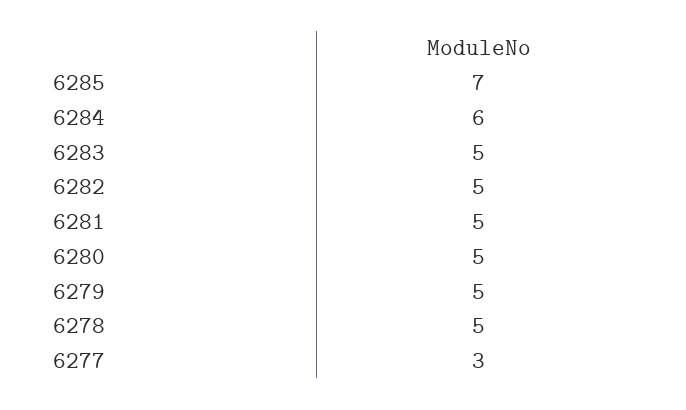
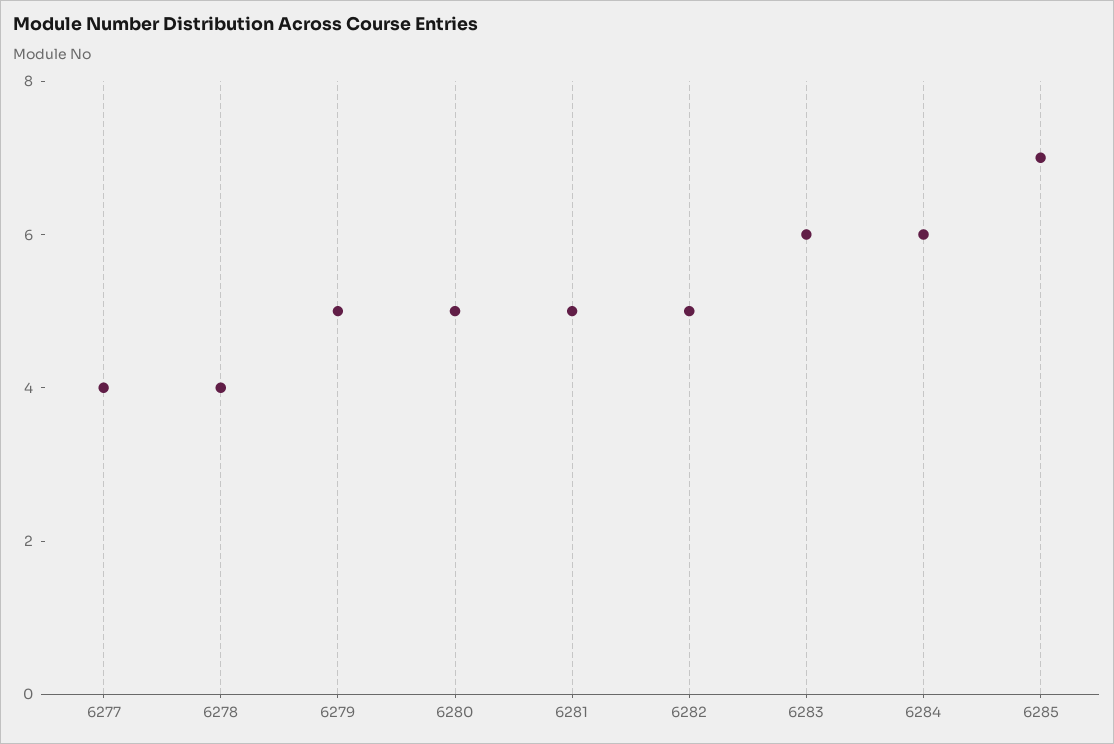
6283: 5 -> 6
6278: 5 -> 4
6277: 3 -> 4

